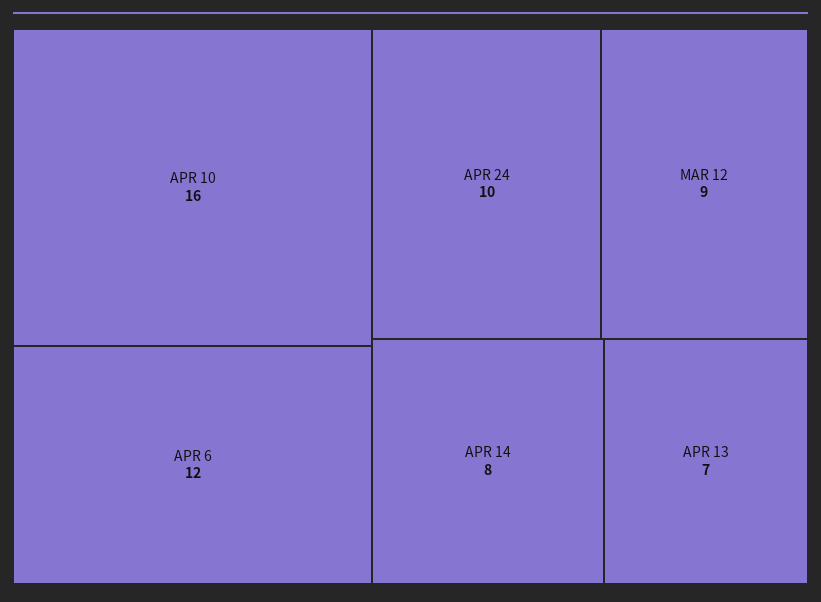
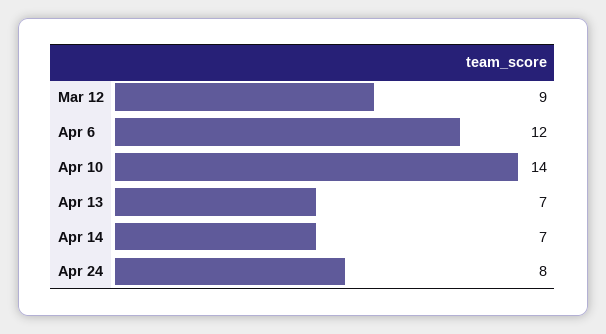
APR 10: 16 -> 14
APR 24: 10 -> 8
APR 14: 8 -> 7

